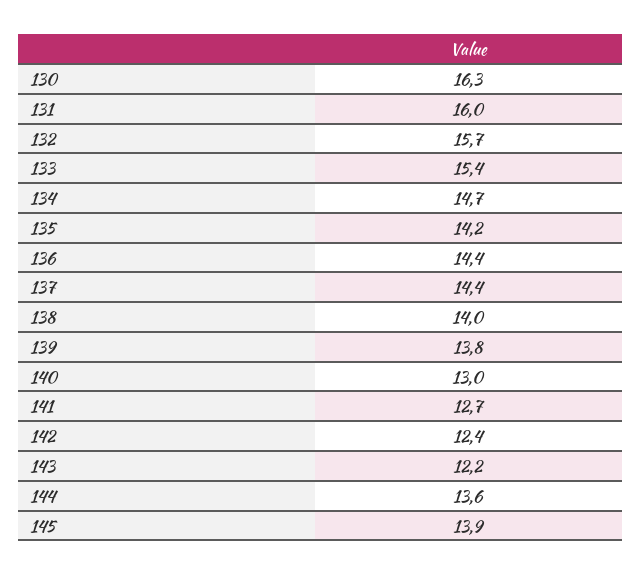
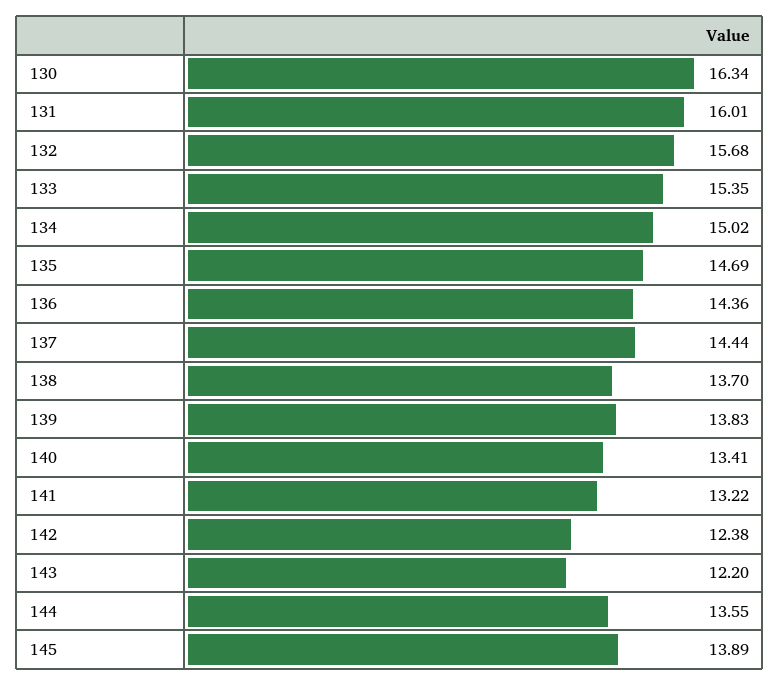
134: 14.7 -> 15.02
135: 14.2 -> 14.69
138: 14 -> 13.7
140: 13 -> 13.41
141: 12.7 -> 13.22

